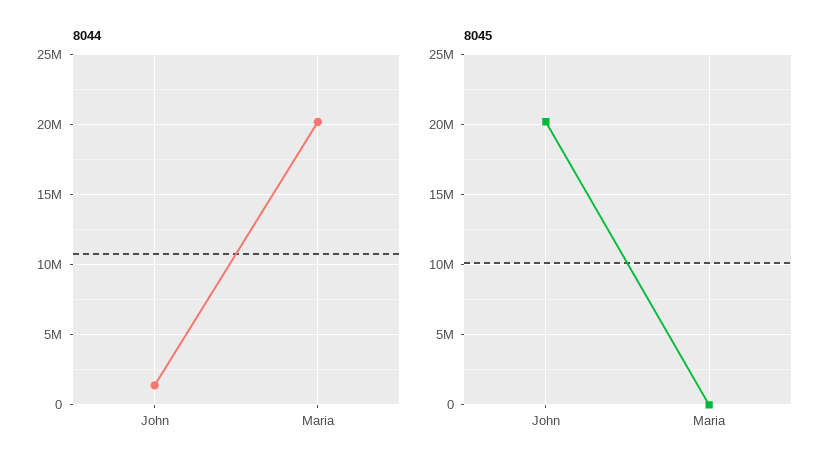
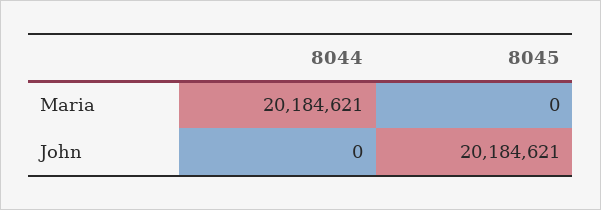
8044, John: 1500000 -> 0

